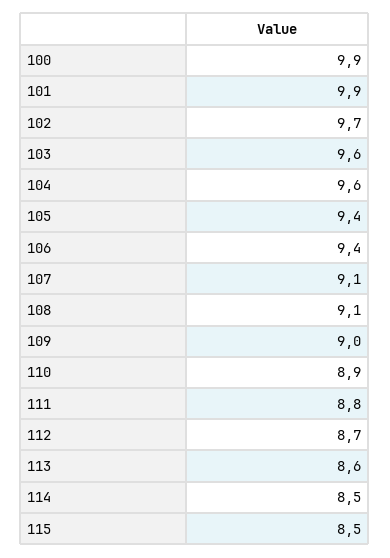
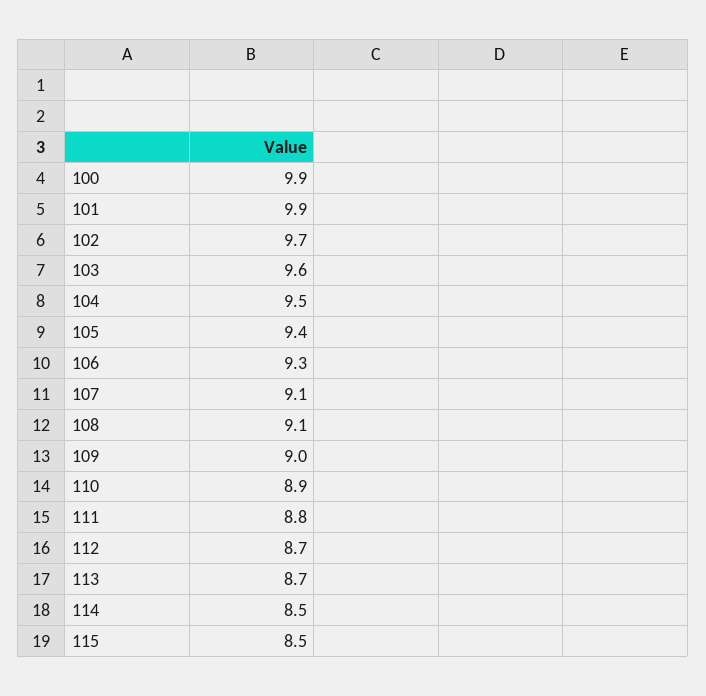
104: 9.6 -> 9.5
106: 9.4 -> 9.3
113: 8.6 -> 8.7

